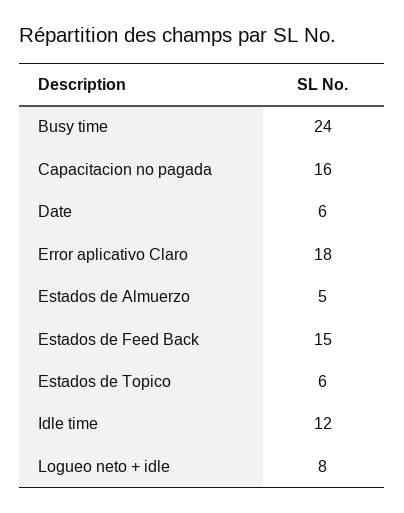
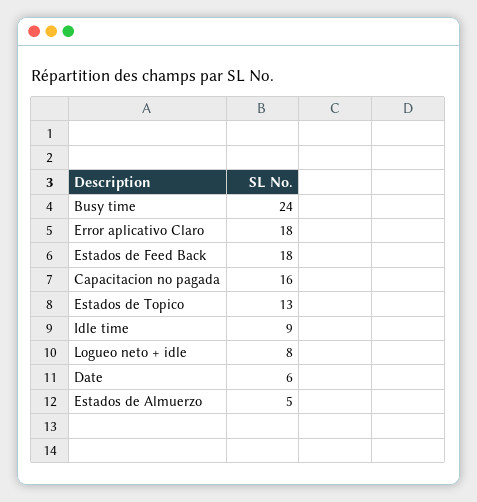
Estados de Feed Back: 15 -> 18
Estados de Topico: 6 -> 13
Idle time: 12 -> 9

